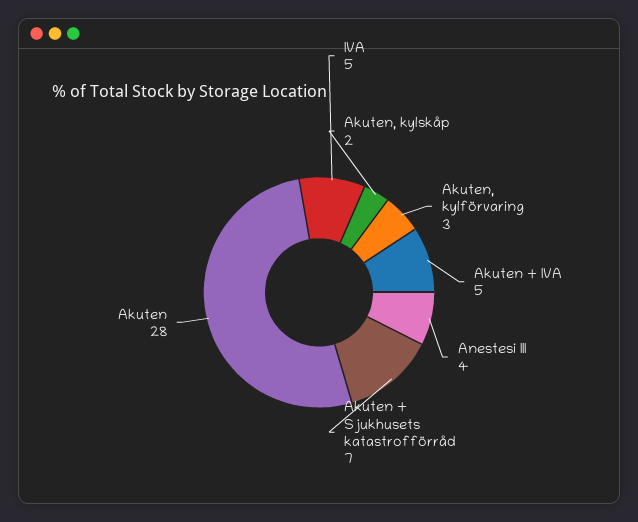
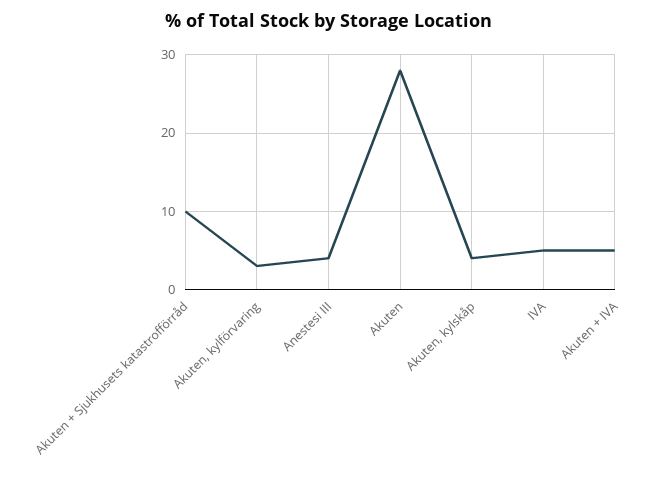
Akuten, kylskåp: 2 -> 4
Akuten + Sjukhusets katastrofförråd: 7 -> 10

